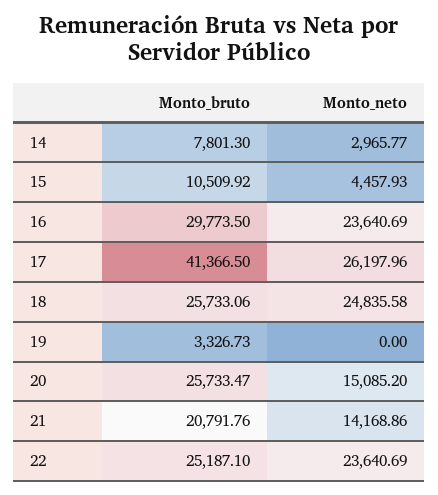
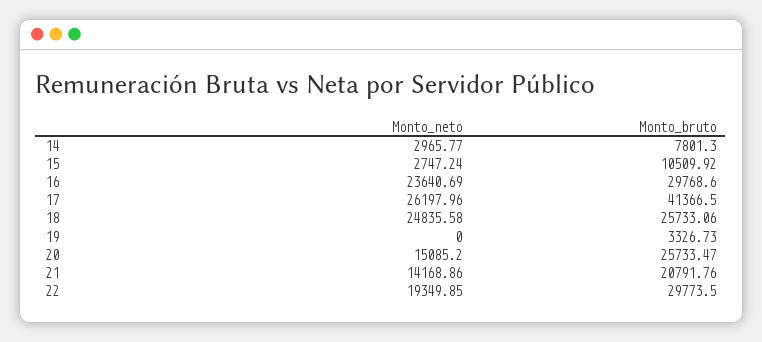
Monto_neto, 15: 4457.93 -> 2747.24
Monto_bruto, 16: 29773.5 -> 29768.6
Monto_bruto, 22: 25187.1 -> 29773.5
Monto_neto, 22: 23640.69 -> 19349.85

